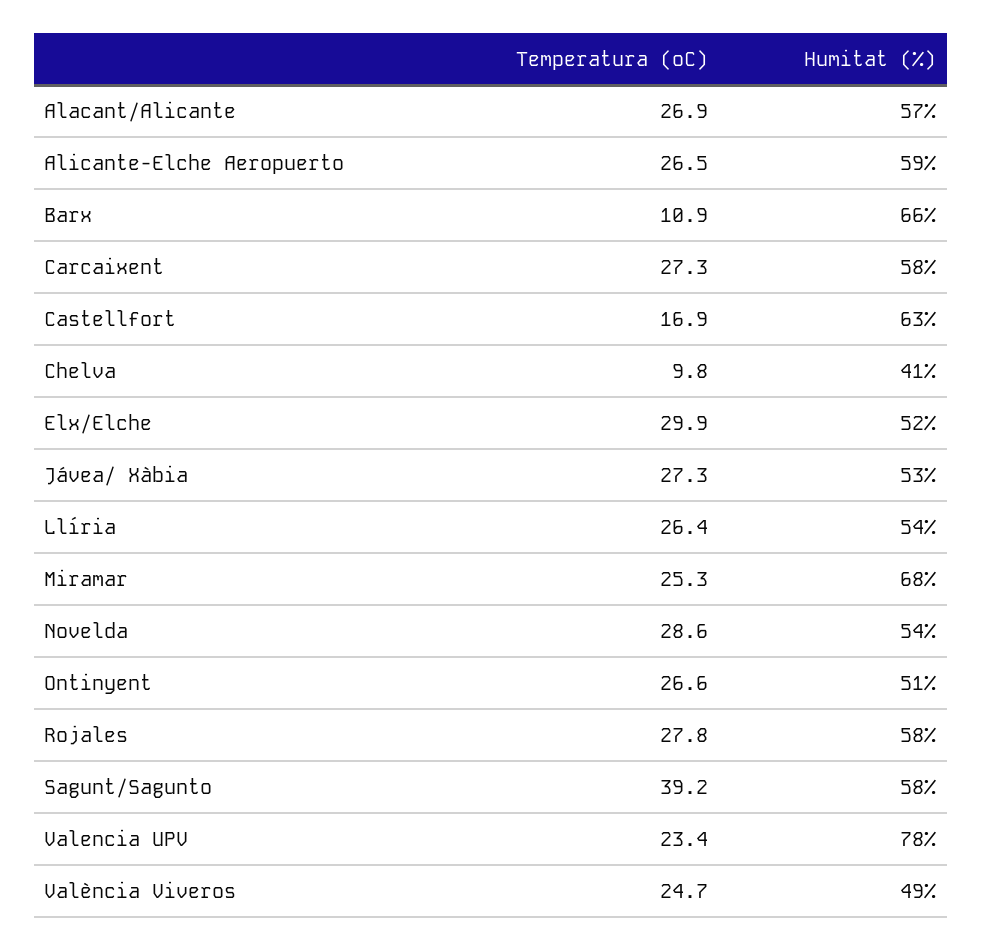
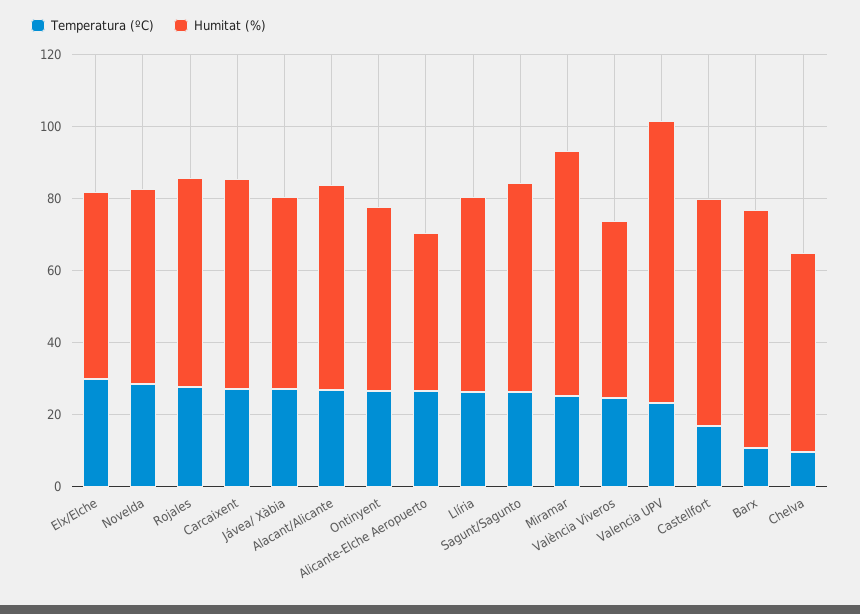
Humitat (%), Alicante-Elche Aeropuerto: 59 -> 45
Humitat (%), Chelva: 41 -> 55
Temperatura (ºC), Sagunt/Sagunto: 39.2 -> 25

